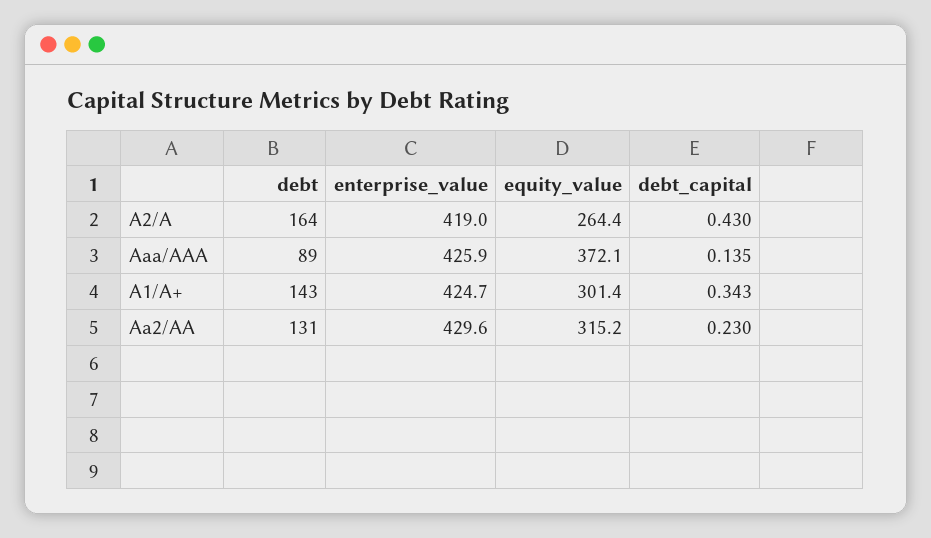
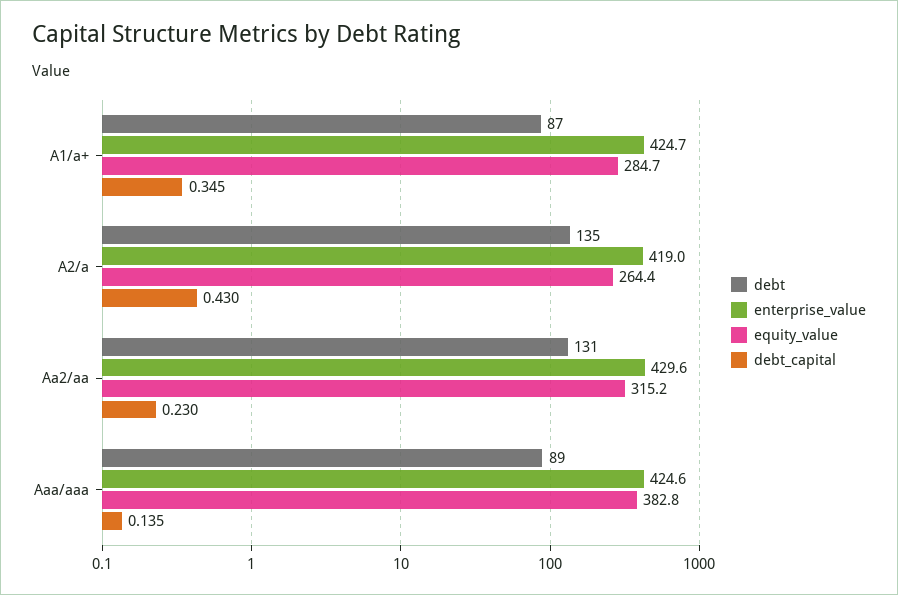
debt, A2/A: 164 -> 135
enterprise_value, Aaa/AAA: 425.9 -> 424.6
equity_value, Aaa/AAA: 372.1 -> 382.8
debt, A1/A+: 143 -> 87
equity_value, A1/A+: 301.4 -> 284.7
debt_capital, A1/A+: 0.343 -> 0.345

